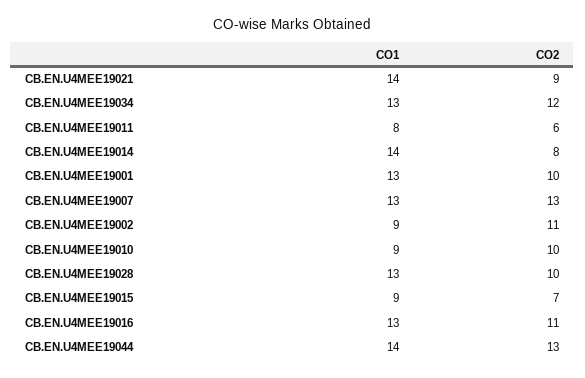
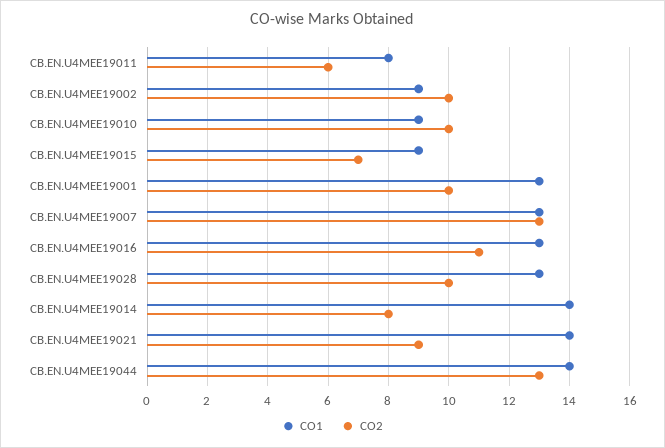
CO1, CB.EN.U4MEE19034: 13 -> none
CO2, CB.EN.U4MEE19034: 12 -> none
CO2, CB.EN.U4MEE19002: 11 -> 10

